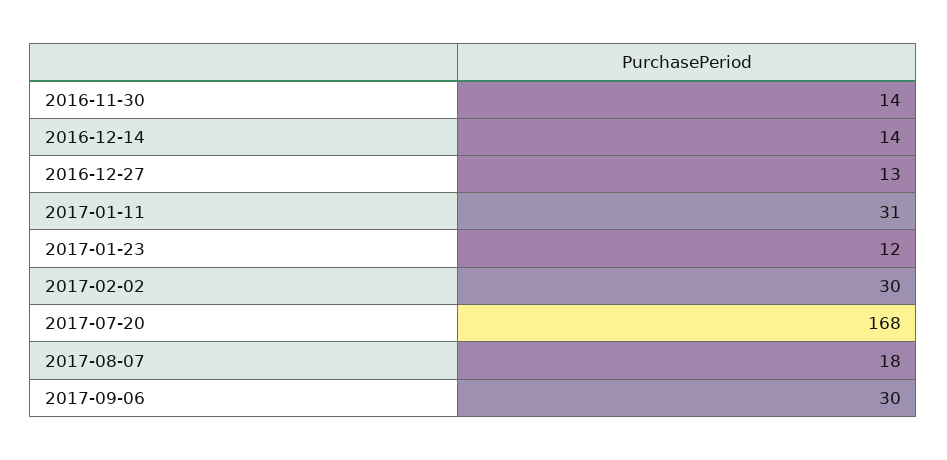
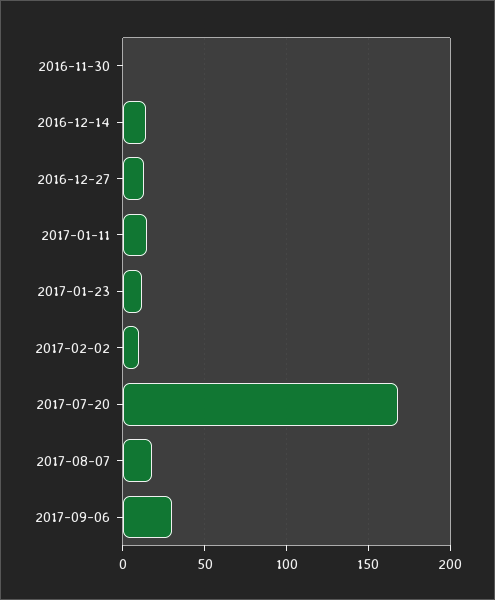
2016-11-30: 14 -> 0
2017-01-11: 31 -> 15
2017-02-02: 30 -> 10

